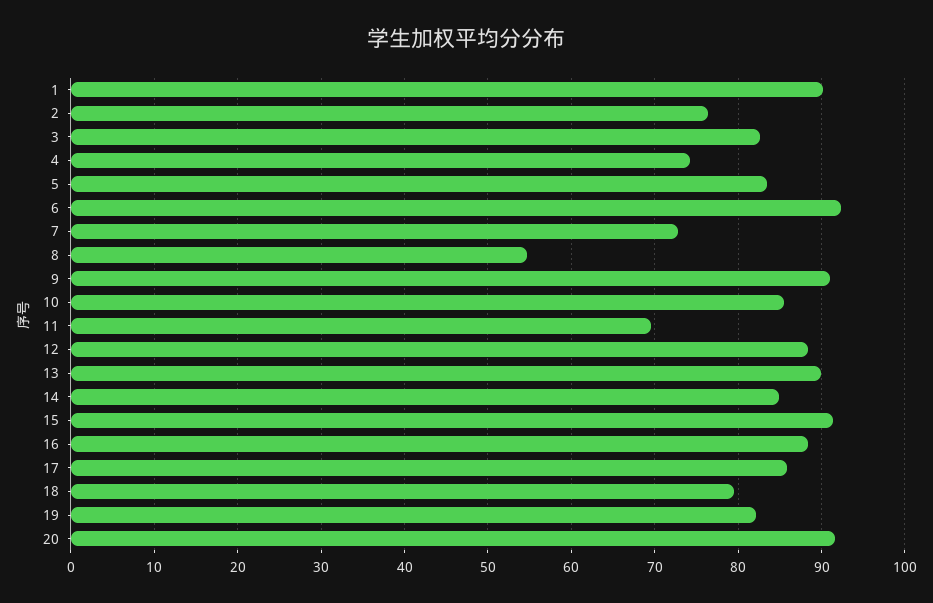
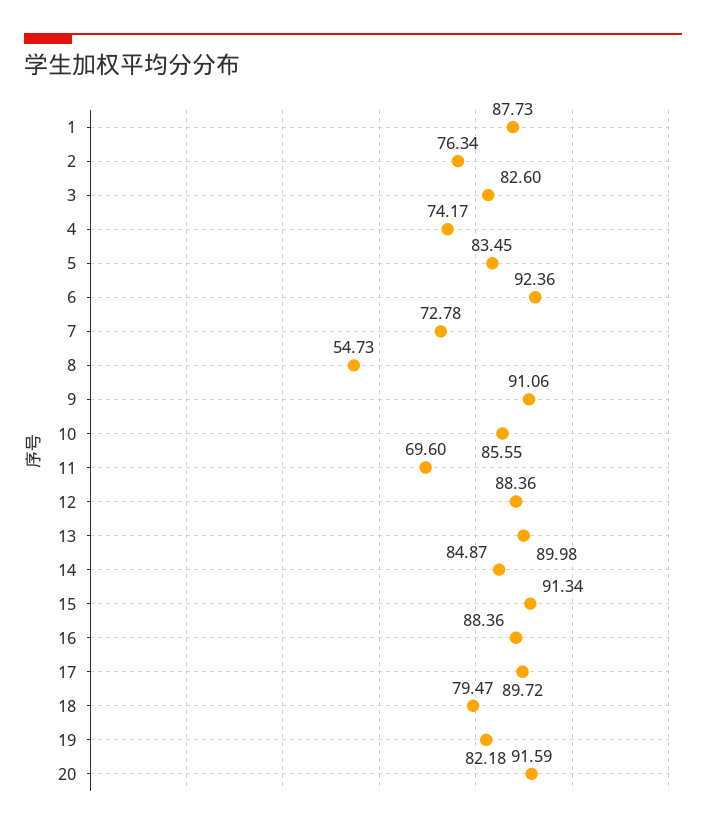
1: 90 -> 87.73
17: 86 -> 89.72

